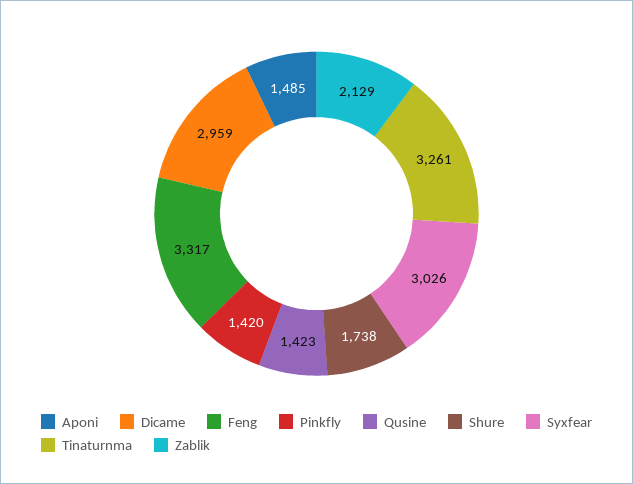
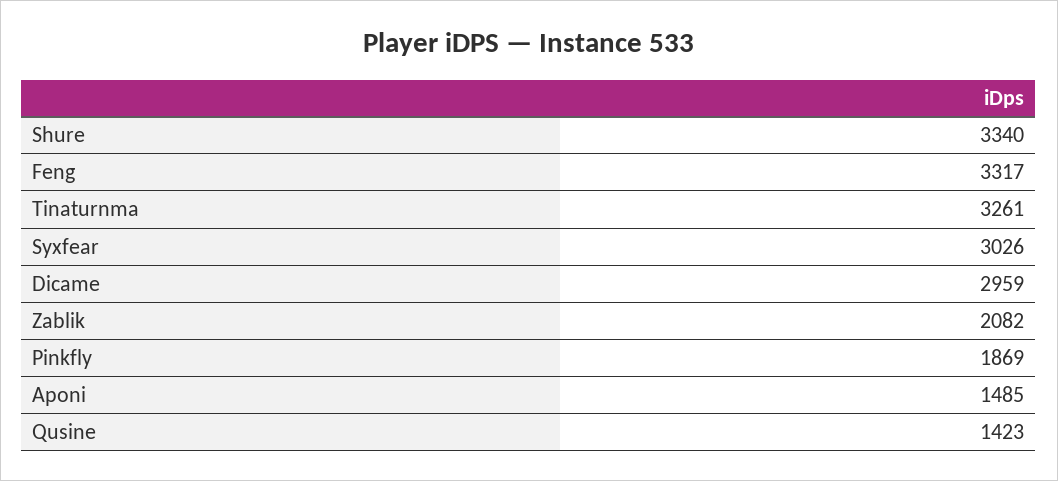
Pinkfly: 1420 -> 1869
Shure: 1738 -> 3340
Zablik: 2129 -> 2082

